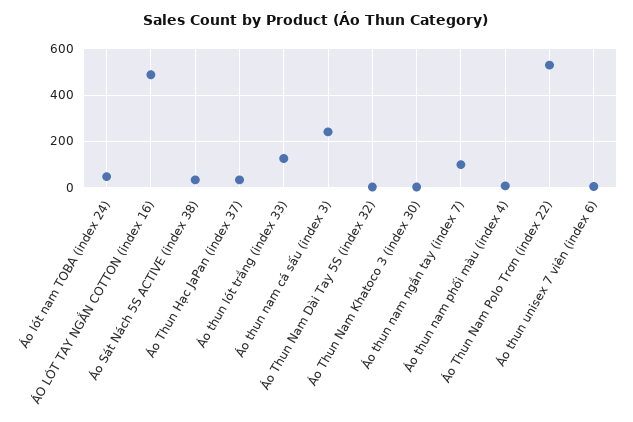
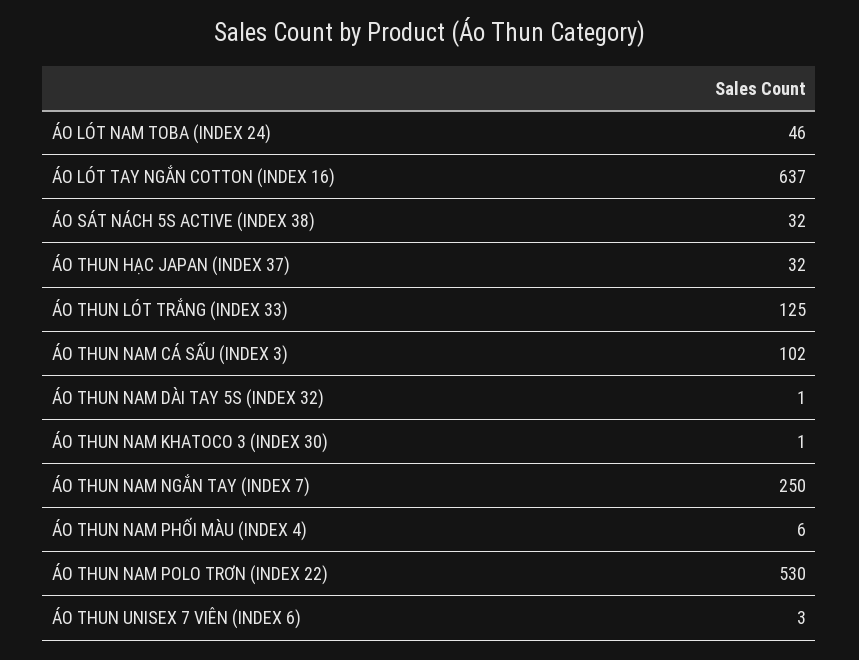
ÁO LÓT TAY NGẮN COTTON (index 16): 500 -> 637
Áo thun nam cá sấu (index 3): 250 -> 102
Áo thun nam ngắn tay (index 7): 100 -> 250

